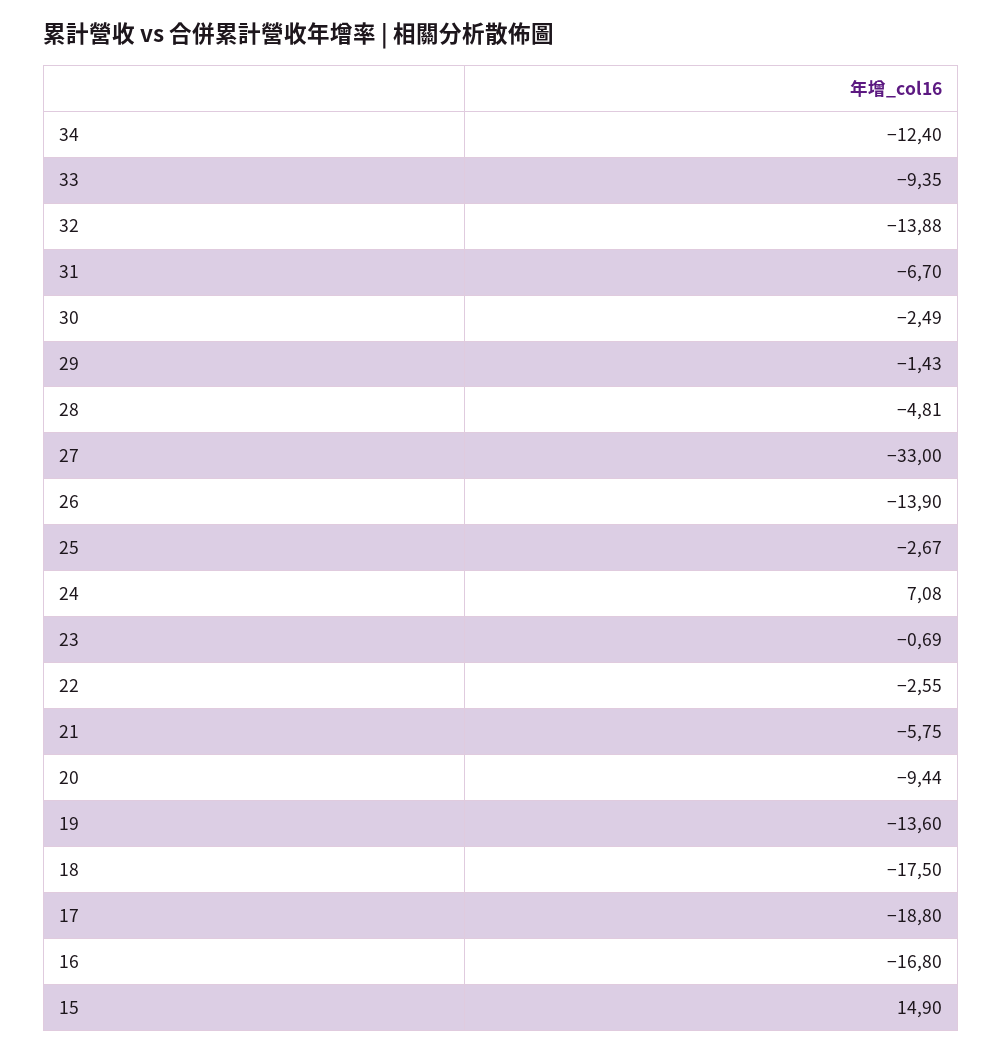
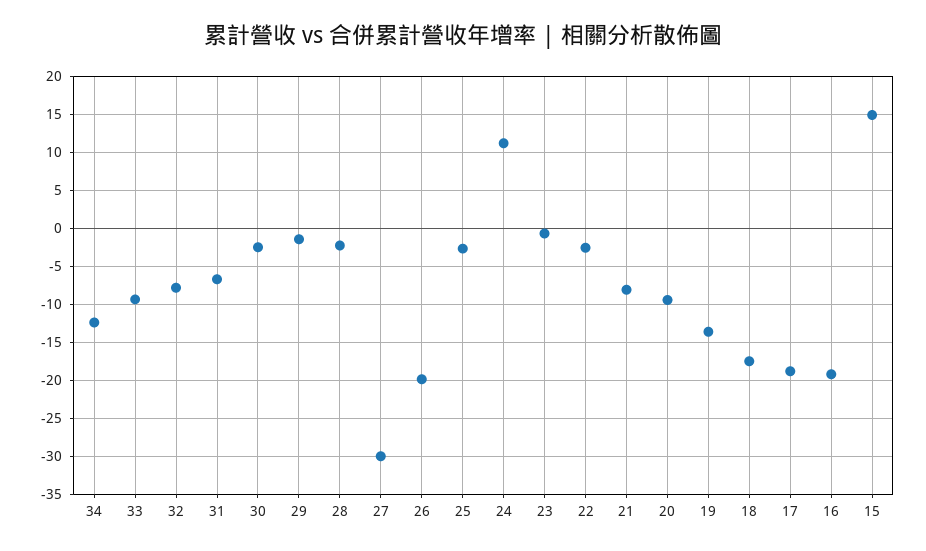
32: -13.88 -> -8
28: -4.81 -> -2
27: -33 -> -30
26: -13.9 -> -20
24: 7.08 -> 11
21: -5.75 -> -8
16: -16.8 -> -19

